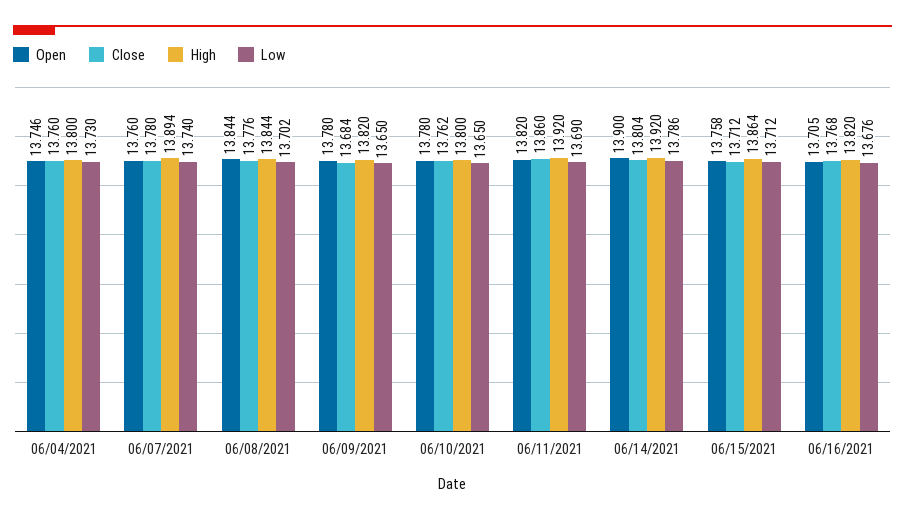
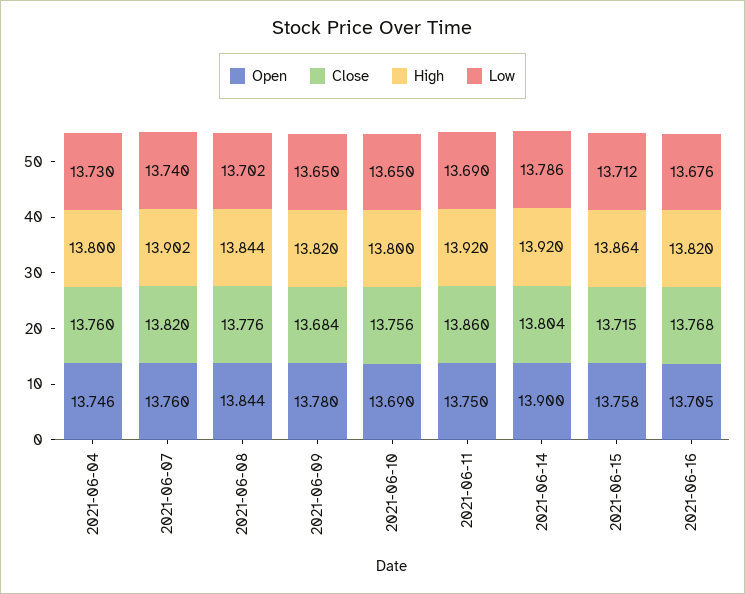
Close, 06/07/2021: 13.78 -> 13.82
High, 06/07/2021: 13.894 -> 13.902
Open, 06/10/2021: 13.78 -> 13.69
Close, 06/10/2021: 13.762 -> 13.756
Open, 06/11/2021: 13.82 -> 13.75
Close, 06/15/2021: 13.712 -> 13.715

